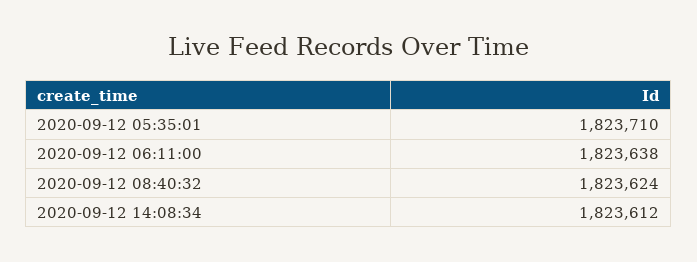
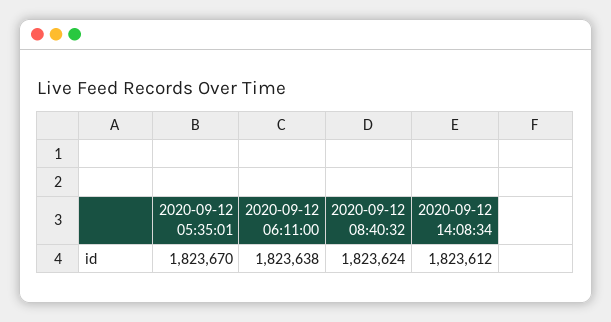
2020-09-12 05:35:01: 1823710 -> 1823670

